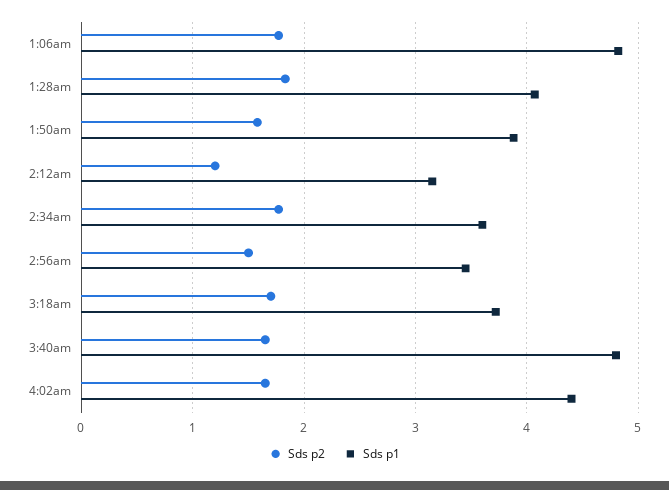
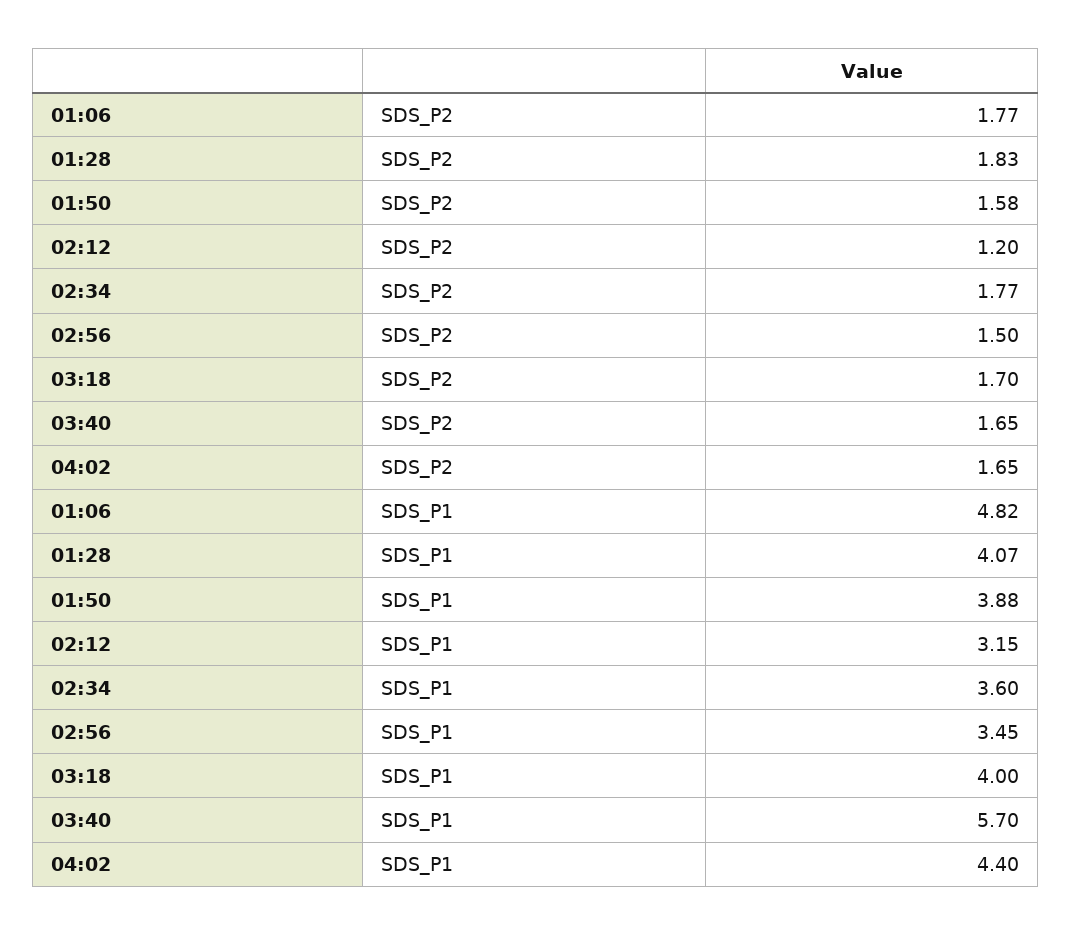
Sds p1, 3:18am: 3.7 -> 4
Sds p1, 3:40am: 4.8 -> 5.7

